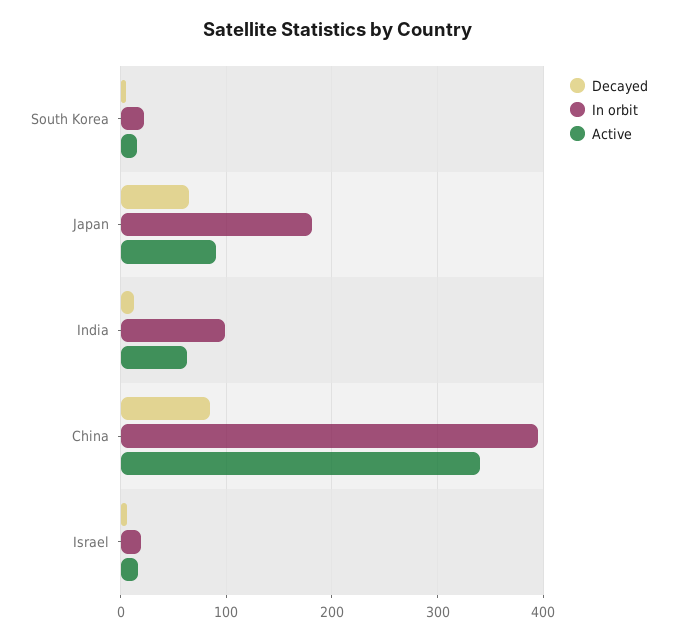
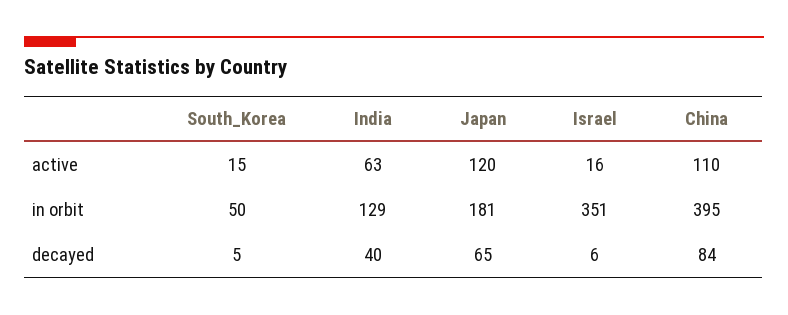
In orbit, South Korea: 20 -> 50
Active, Japan: 90 -> 120
Decayed, India: 10 -> 40
In orbit, India: 100 -> 129
Active, China: 340 -> 110
In orbit, Israel: 20 -> 351

